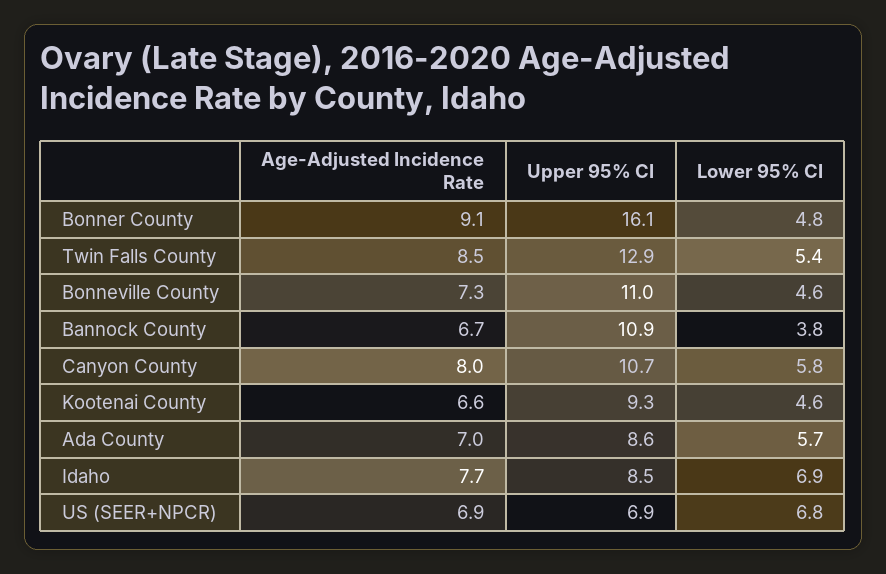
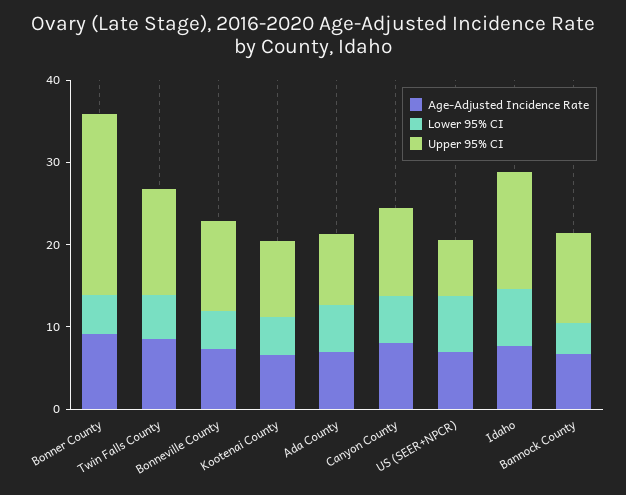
Upper 95% CI, Bonner County: 16.1 -> 22
Upper 95% CI, Idaho: 8.5 -> 14

